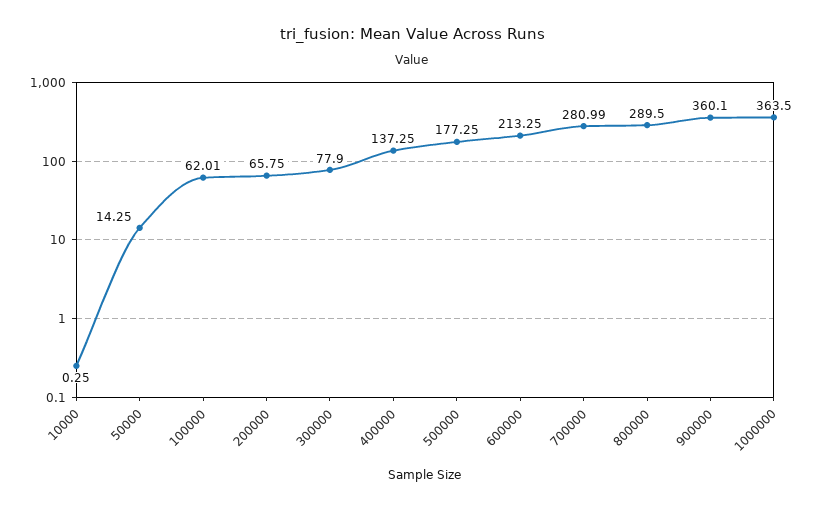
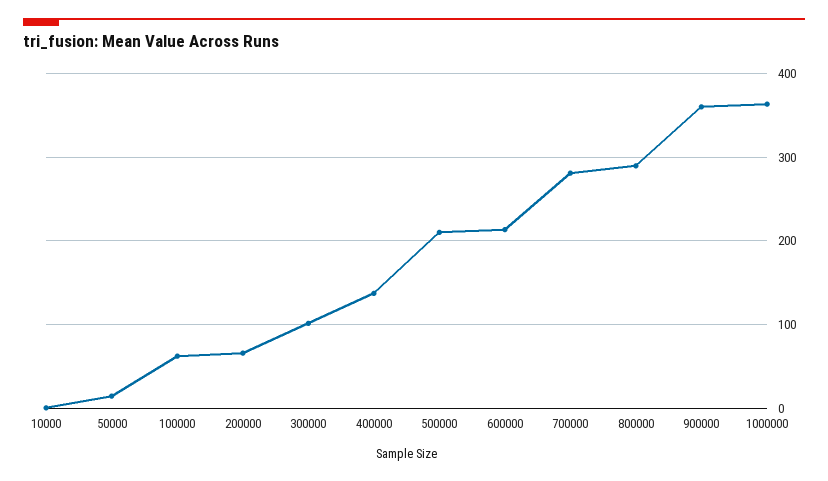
300000: 77.9 -> 100
500000: 177.25 -> 210

